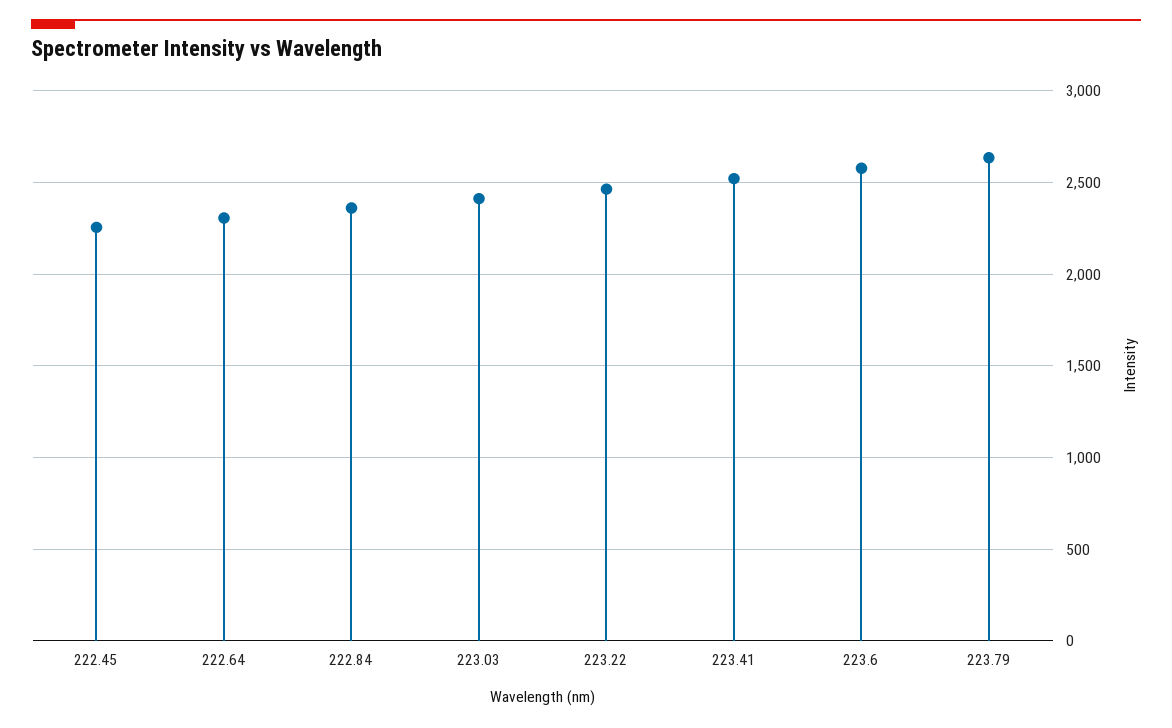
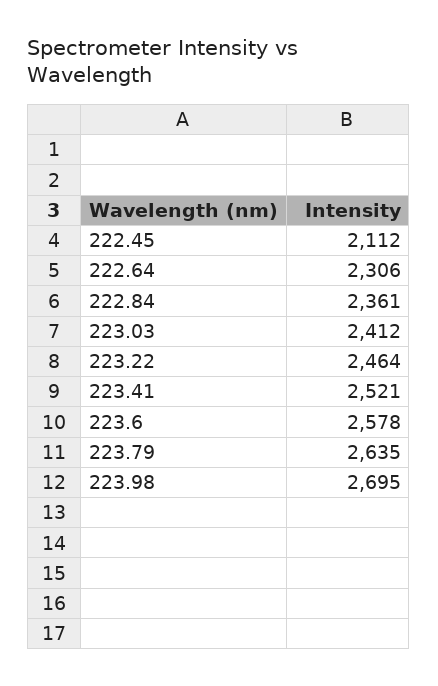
222.45: 2250 -> 2112
223.98: none -> 2695

